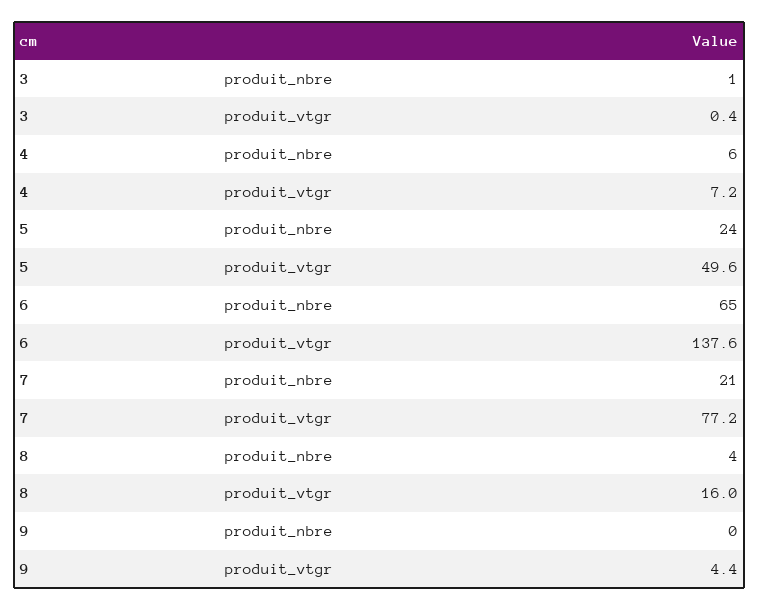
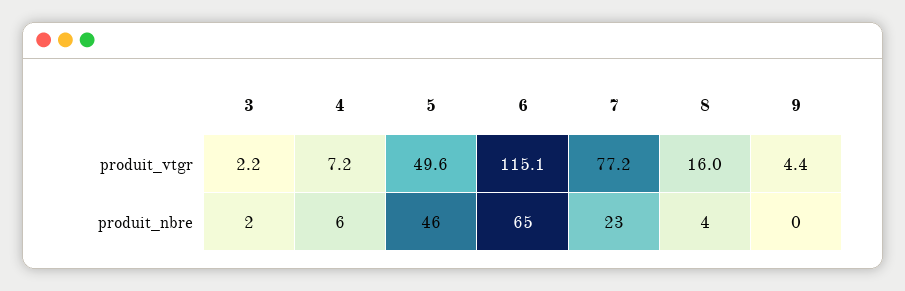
3, produit_nbre: 1 -> 2
3, produit_vtgr: 0.4 -> 2.2
5, produit_nbre: 24 -> 46
6, produit_vtgr: 137.6 -> 115.1
7, produit_nbre: 21 -> 23

